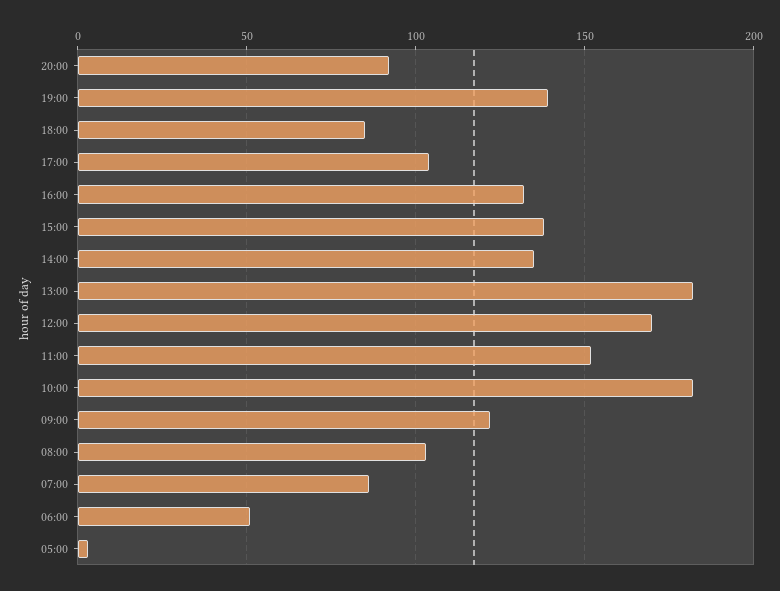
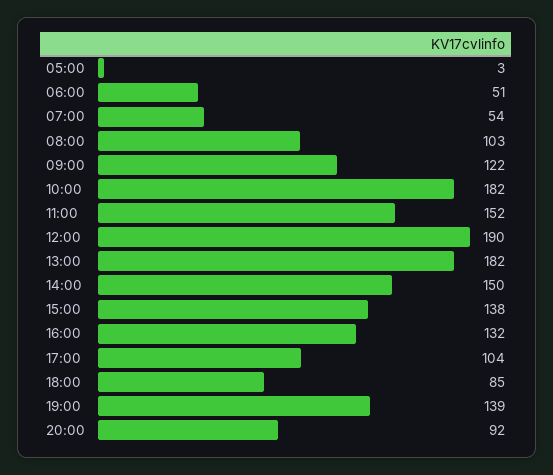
14:00: 135 -> 150
12:00: 170 -> 190
07:00: 85 -> 54

